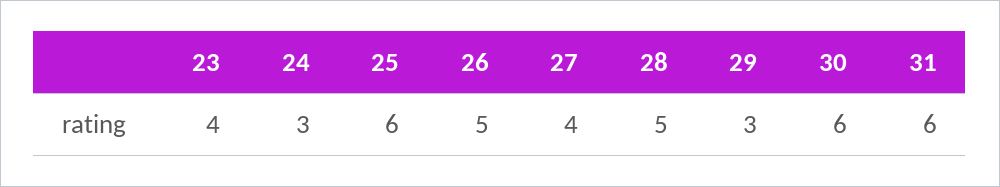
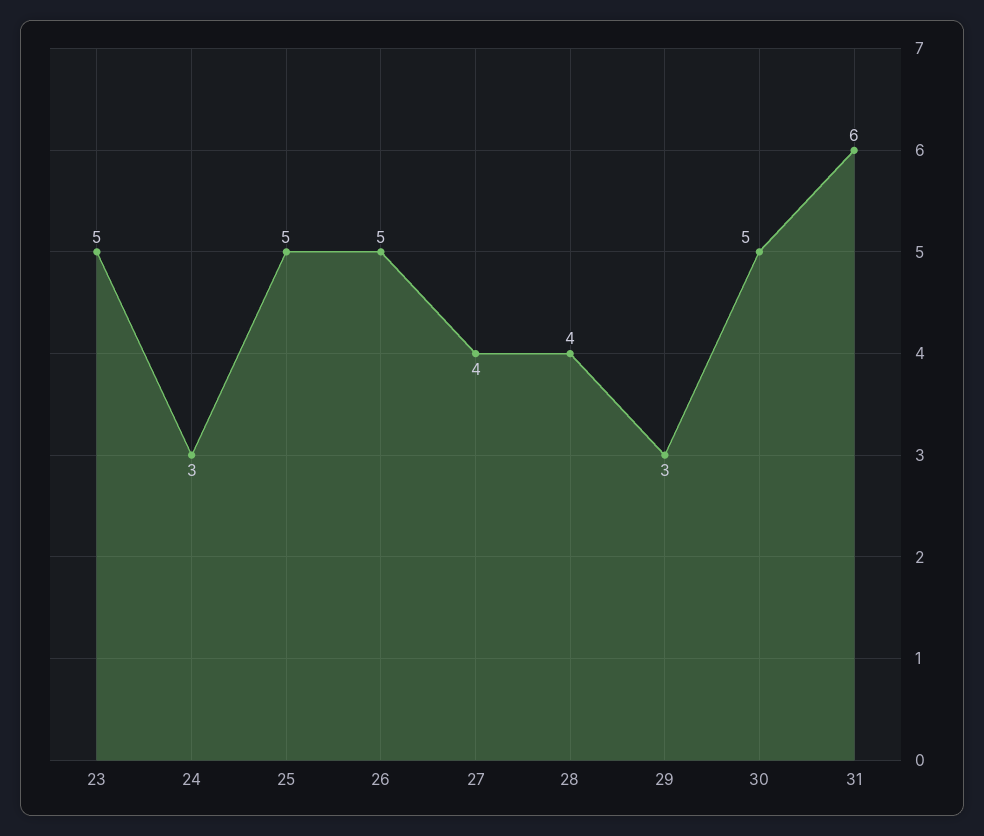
23: 4 -> 5
25: 6 -> 5
28: 5 -> 4
30: 6 -> 5

